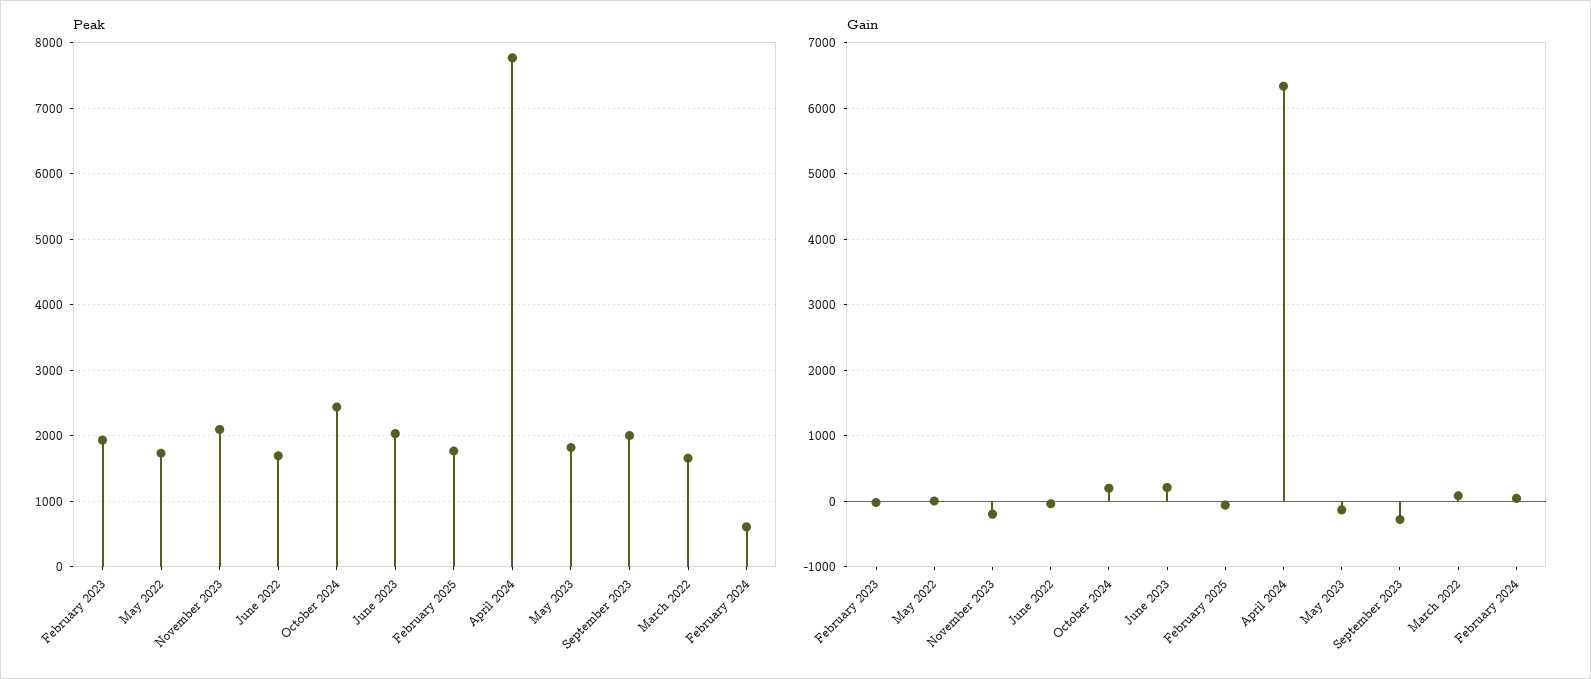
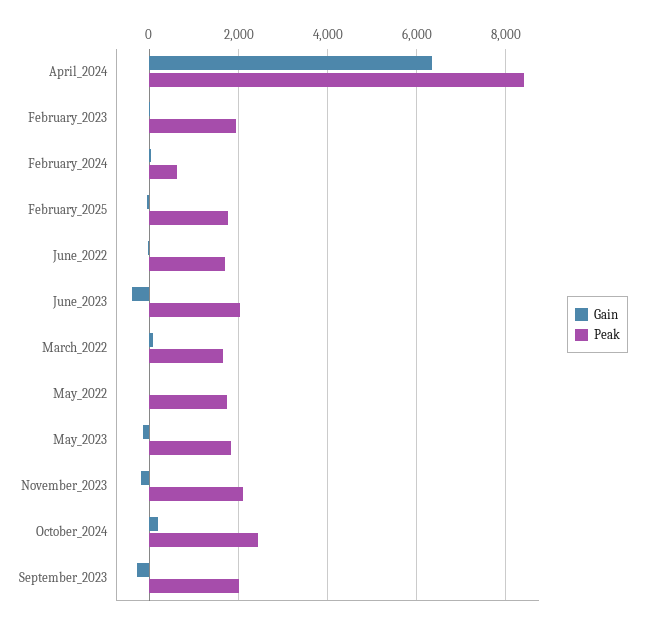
Peak, April 2024: 7800 -> 8400
Gain, June 2023: 200 -> -400

